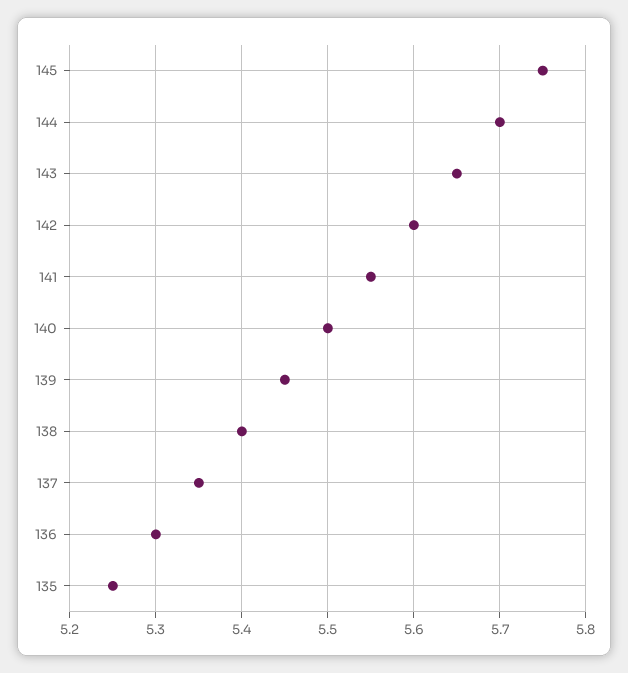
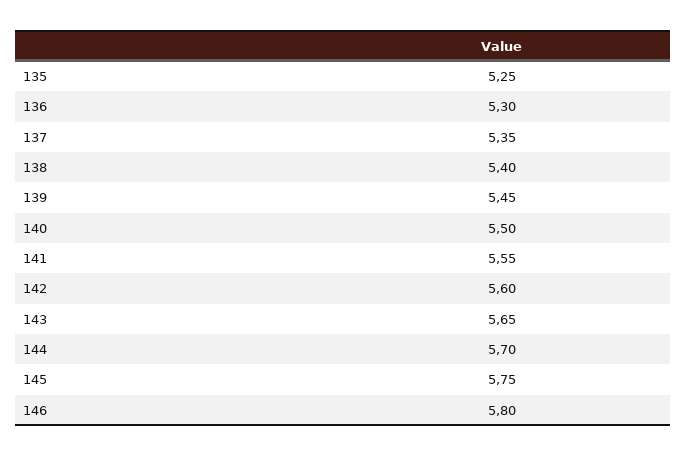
146: none -> 5.8

